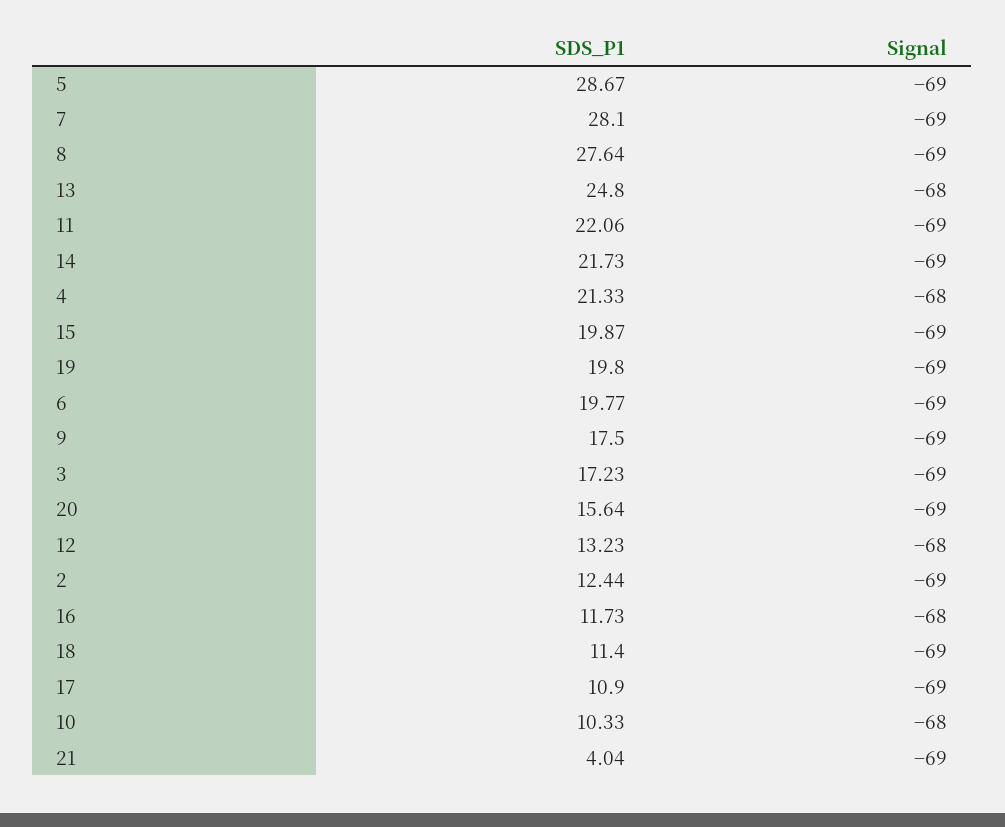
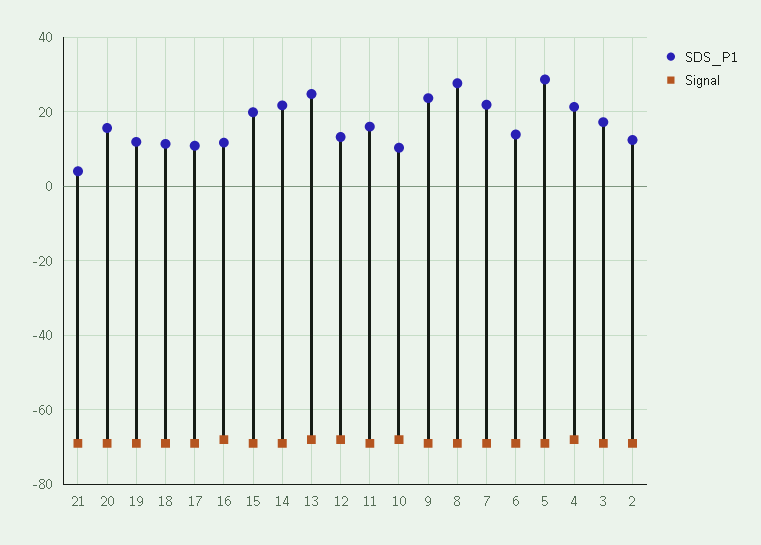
SDS_P1, 7: 28.1 -> 22
SDS_P1, 11: 22.06 -> 16
SDS_P1, 19: 19.8 -> 12
SDS_P1, 6: 19.77 -> 14
SDS_P1, 9: 17.5 -> 24

